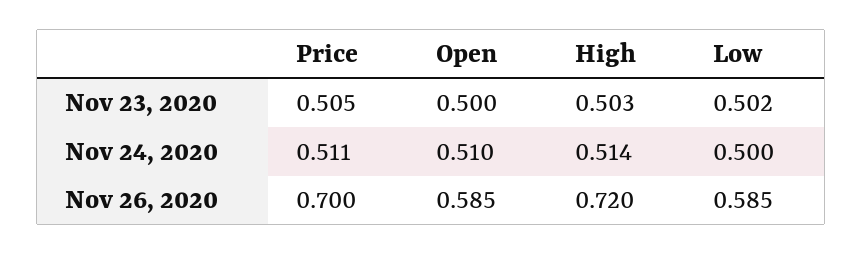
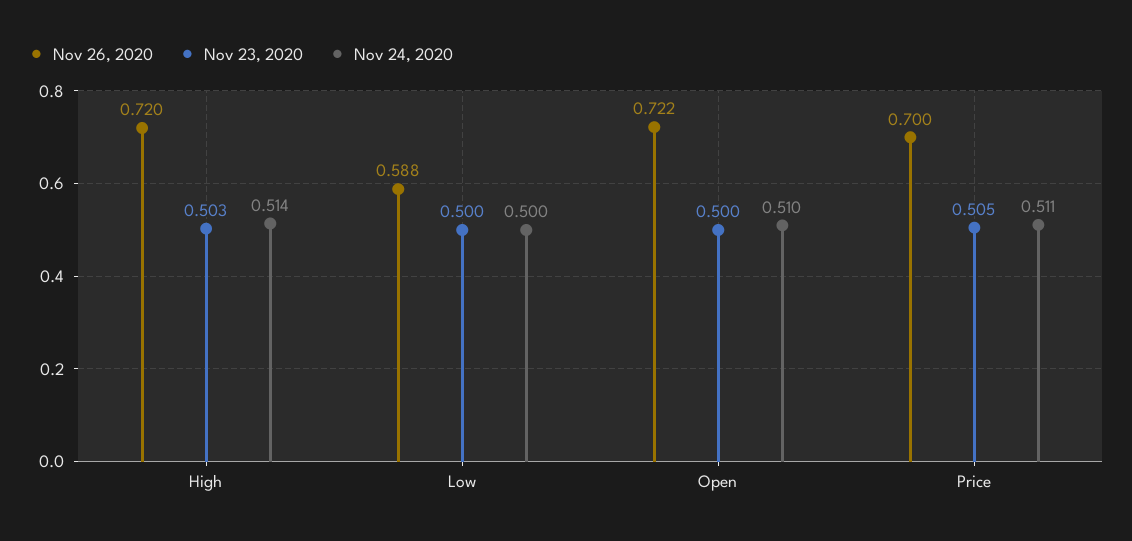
Nov 23, 2020, Low: 0.502 -> 0.5
Nov 26, 2020, Open: 0.585 -> 0.722
Nov 26, 2020, Low: 0.585 -> 0.588

